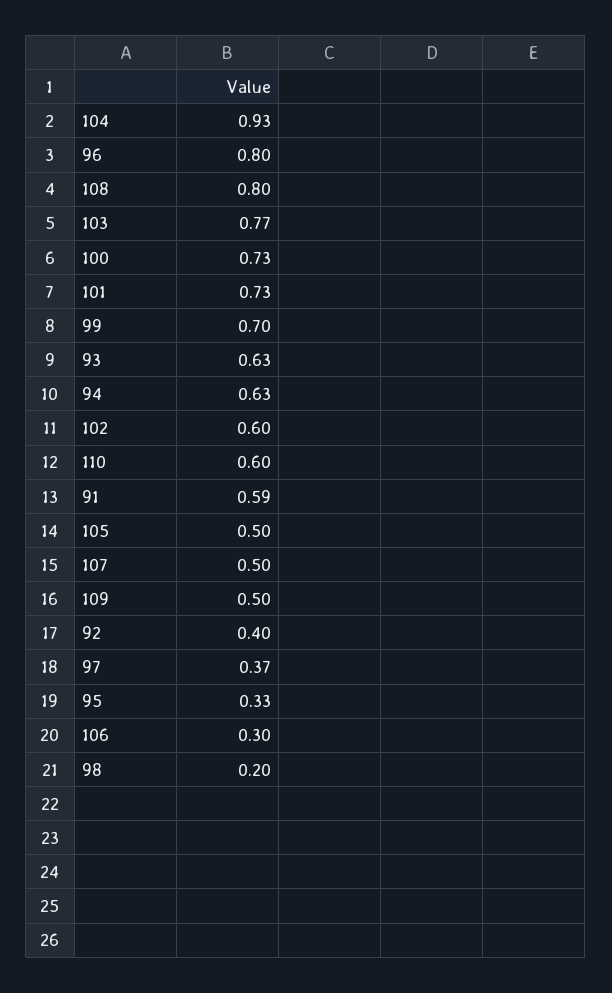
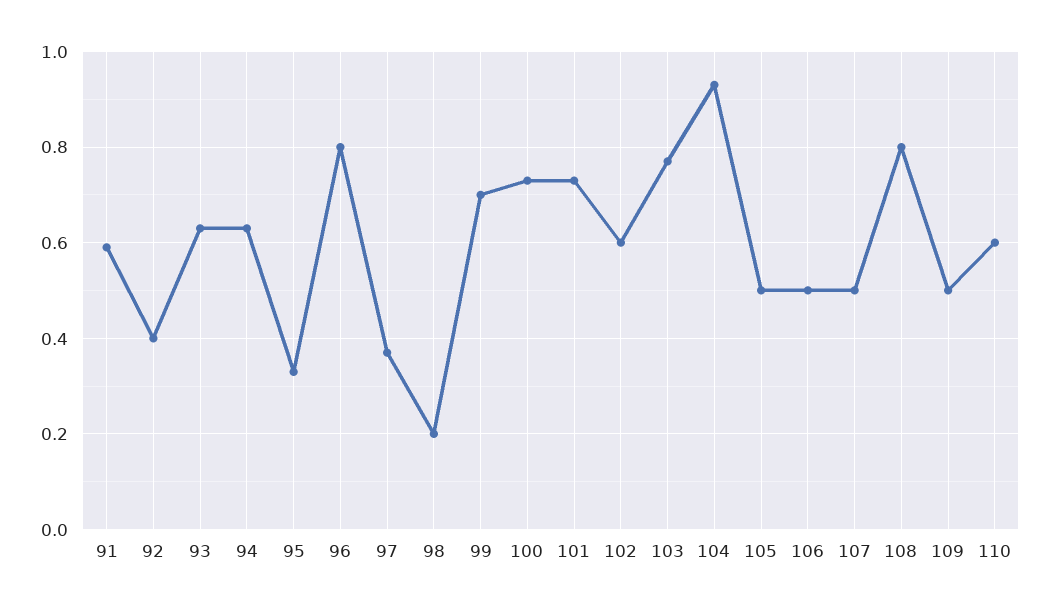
106: 0.3 -> 0.5

